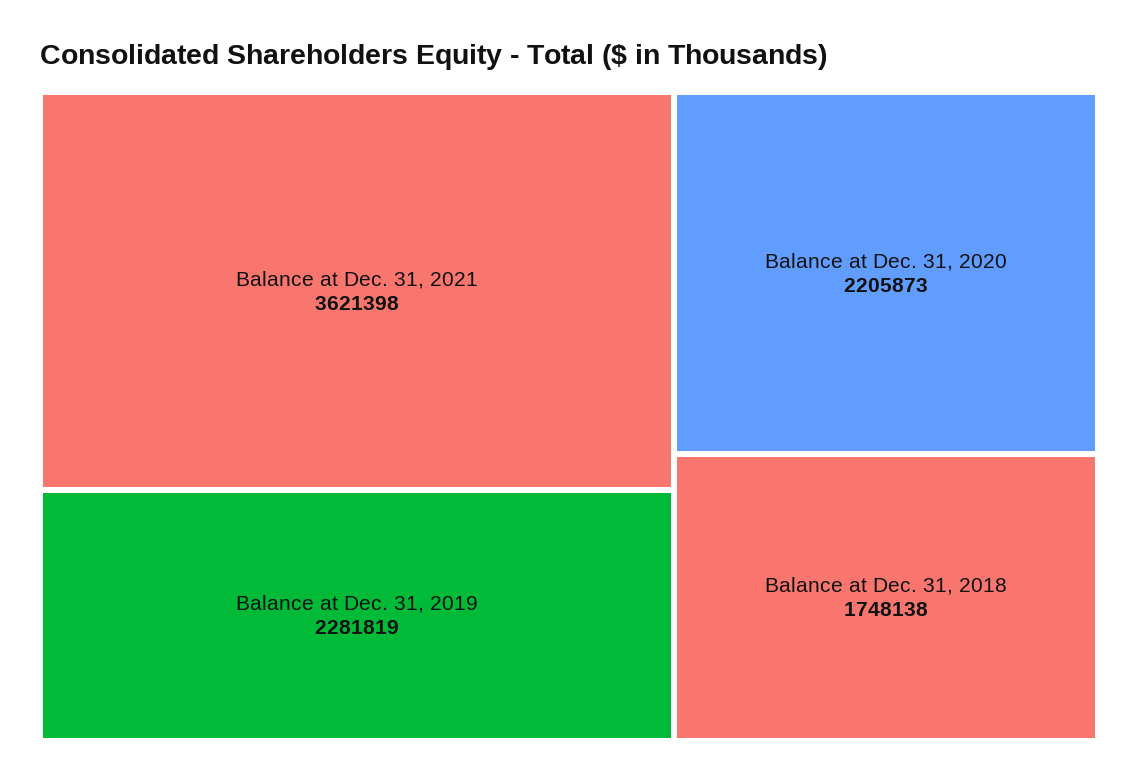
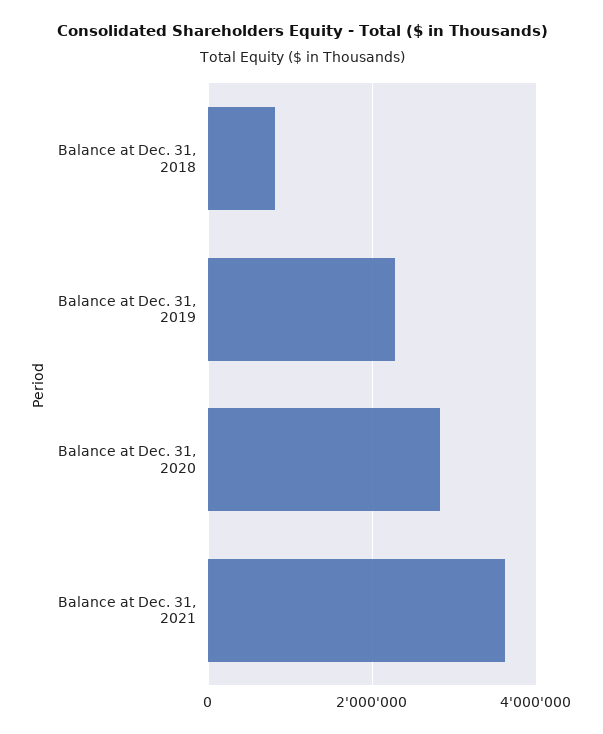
Balance at Dec. 31, 2020: 2205873 -> 2800000
Balance at Dec. 31, 2018: 1748138 -> 800000

